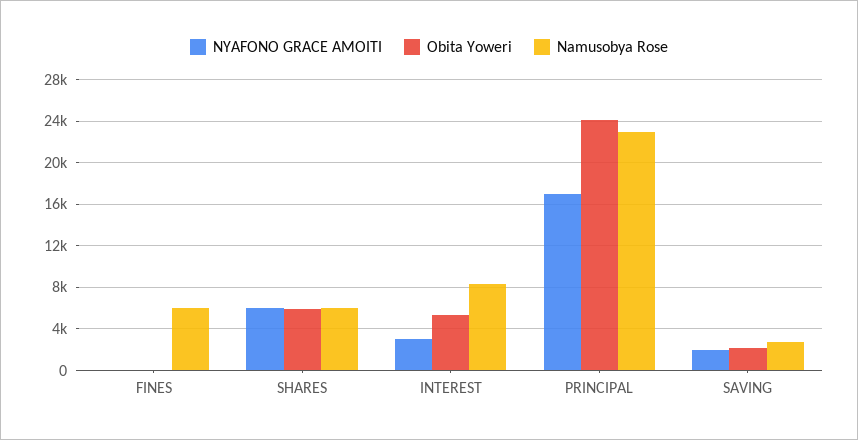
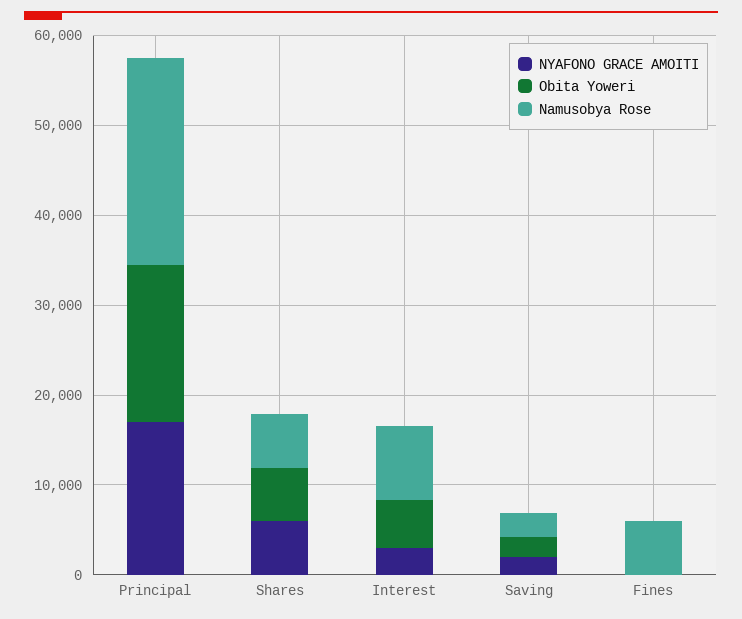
Obita Yoweri, PRINCIPAL: 24000 -> 18000

